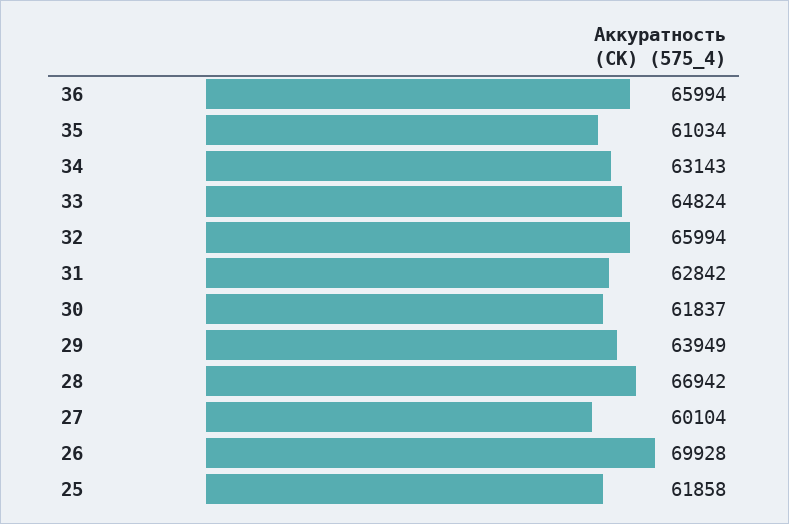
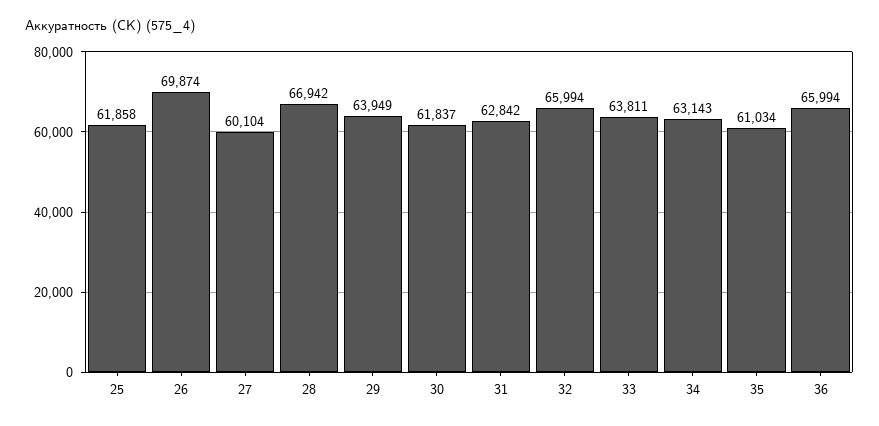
33: 64824 -> 63811
26: 69928 -> 69874

